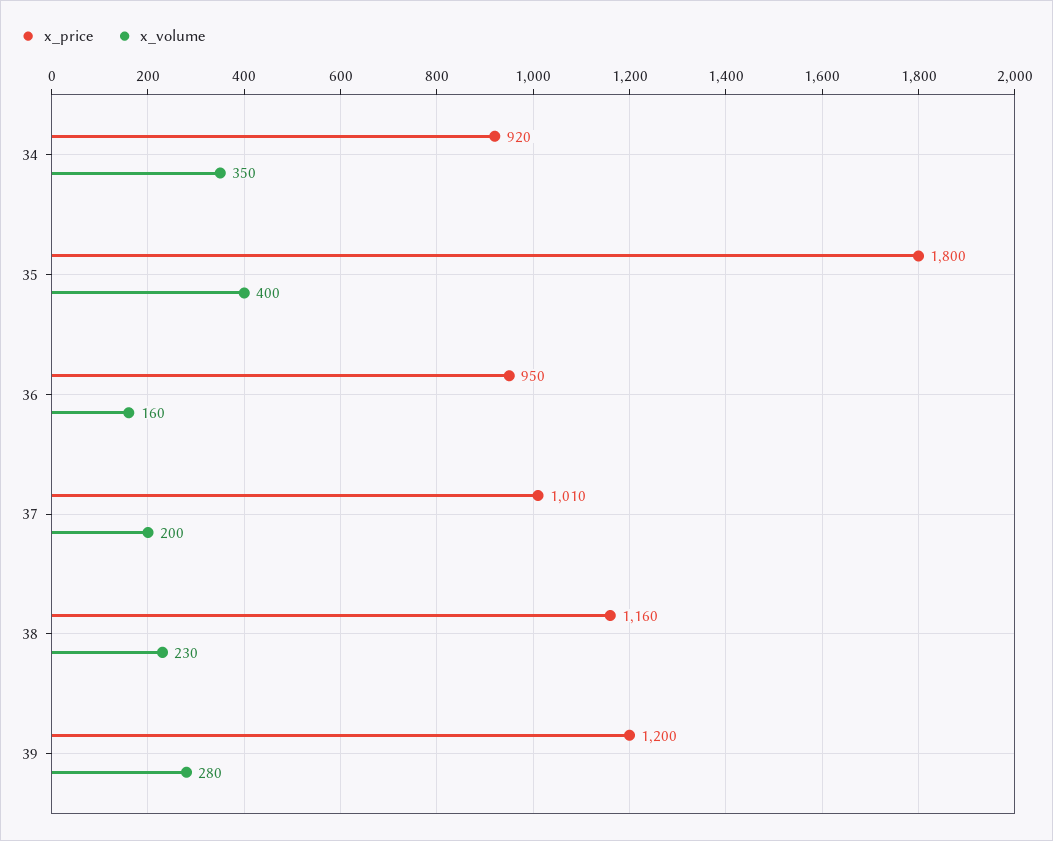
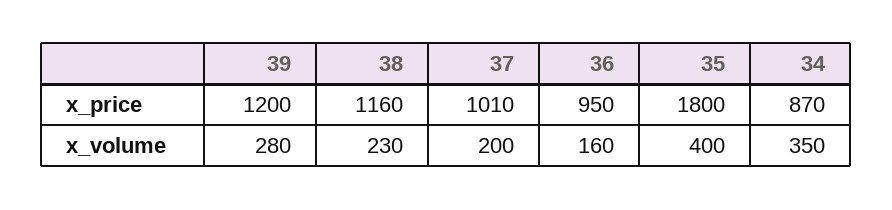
x_price, 34: 920 -> 870

